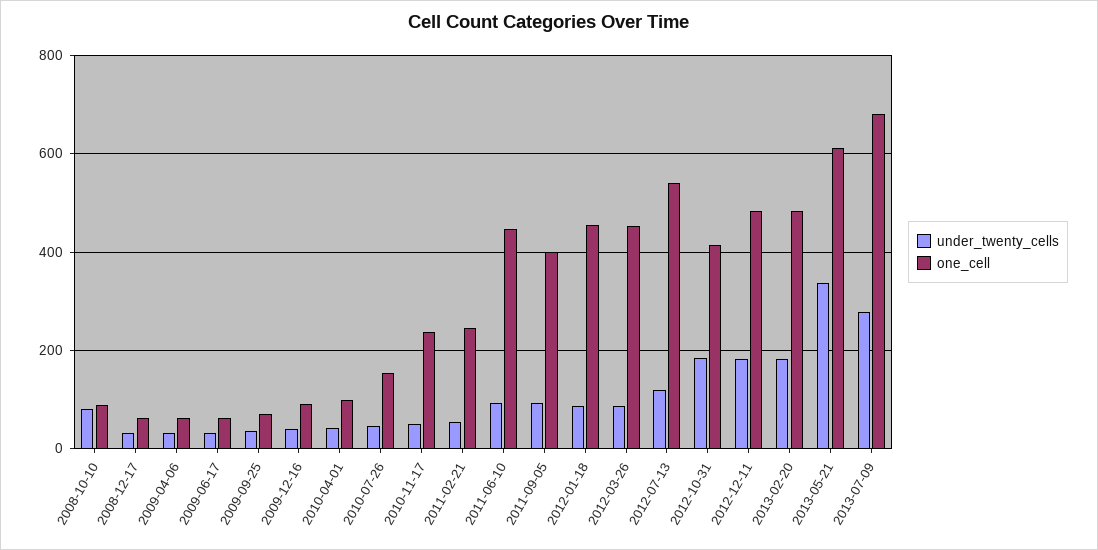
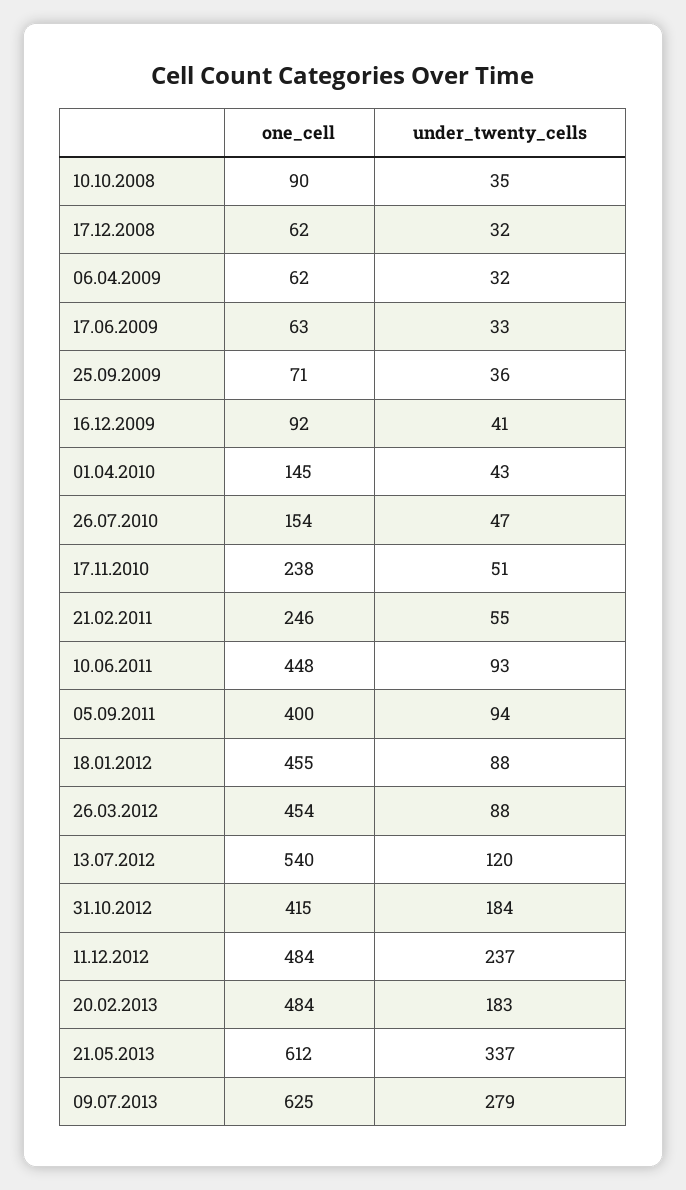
under_twenty_cells, 2008-10-10: 80 -> 35
one_cell, 2010-04-01: 100 -> 145
under_twenty_cells, 2012-12-11: 180 -> 237
one_cell, 2013-07-09: 680 -> 625

